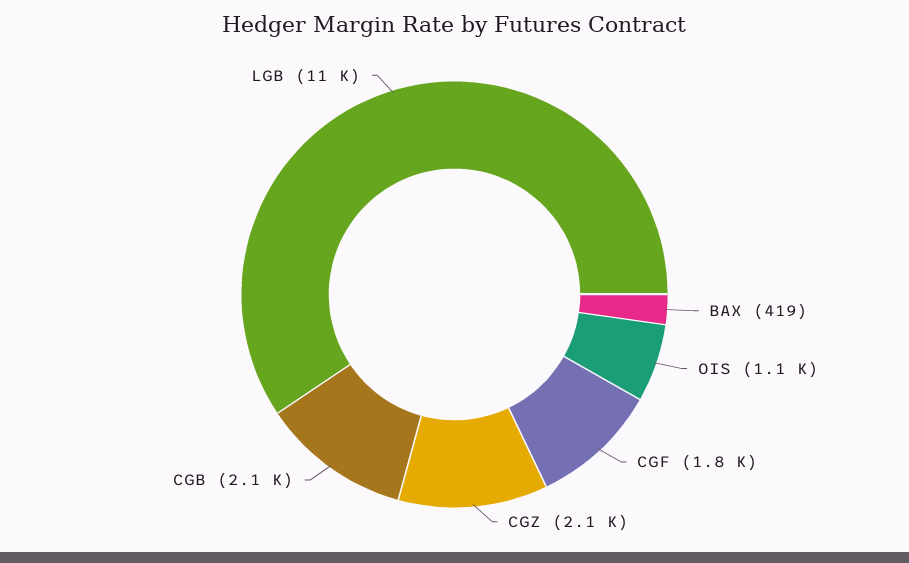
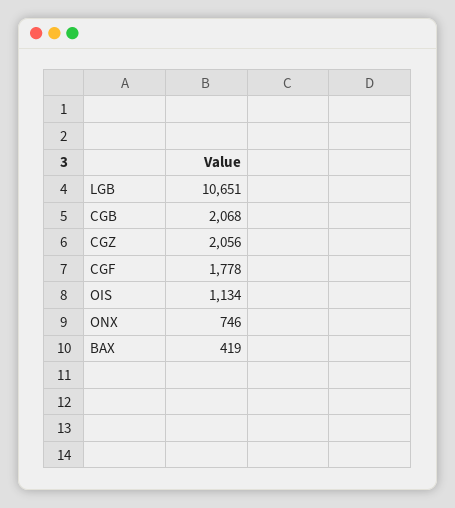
ONX: none -> 746

